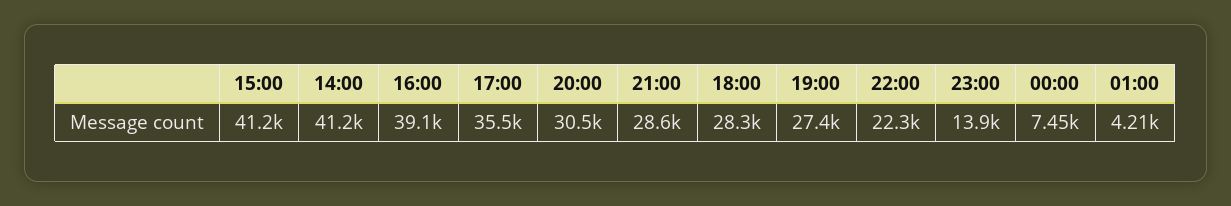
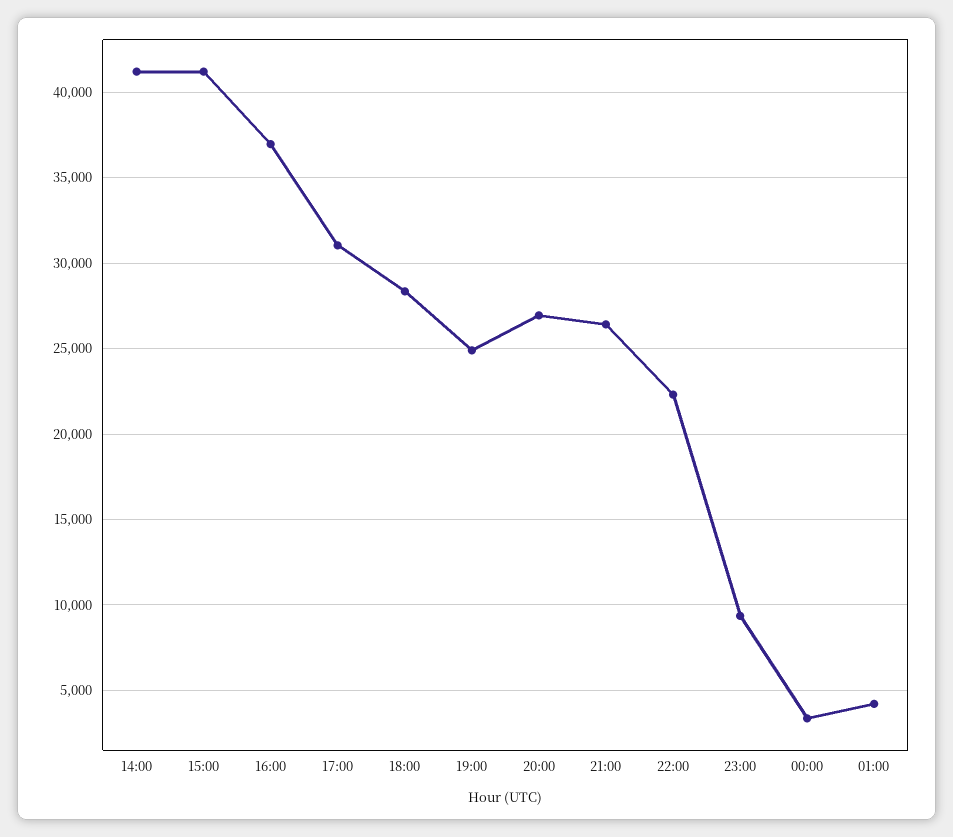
16:00: 39100 -> 37000
17:00: 35500 -> 31000
20:00: 30500 -> 27000
21:00: 28600 -> 26500
19:00: 27400 -> 25000
23:00: 13900 -> 9500
00:00: 7450 -> 3500

